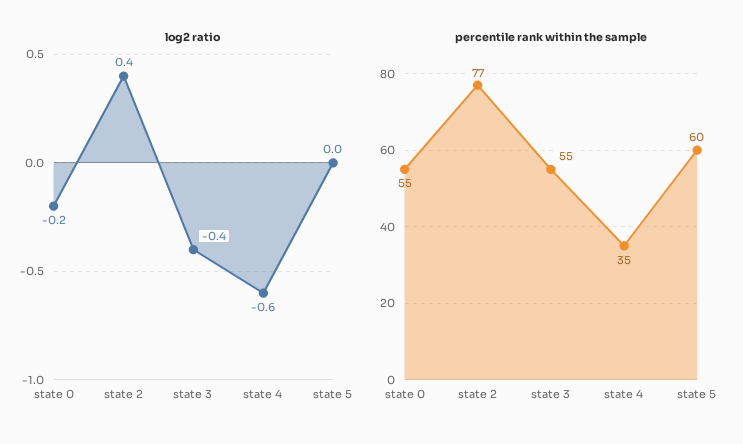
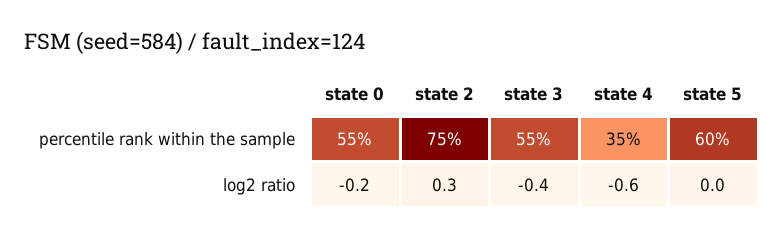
log2 ratio, state 2: 0.4 -> 0.3
percentile rank within the sample, state 2: 77 -> 75

